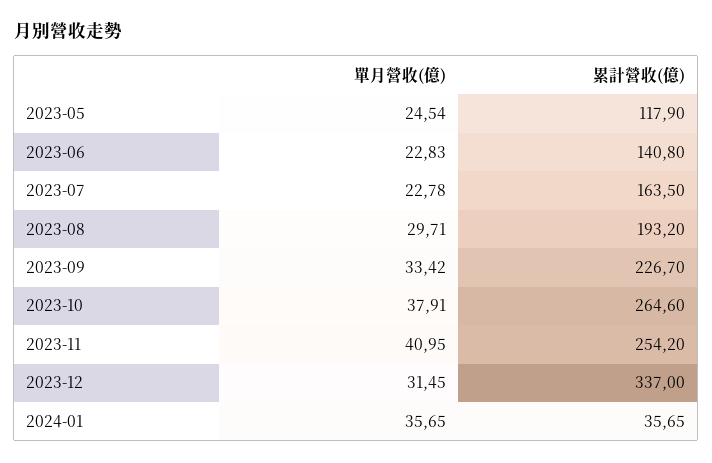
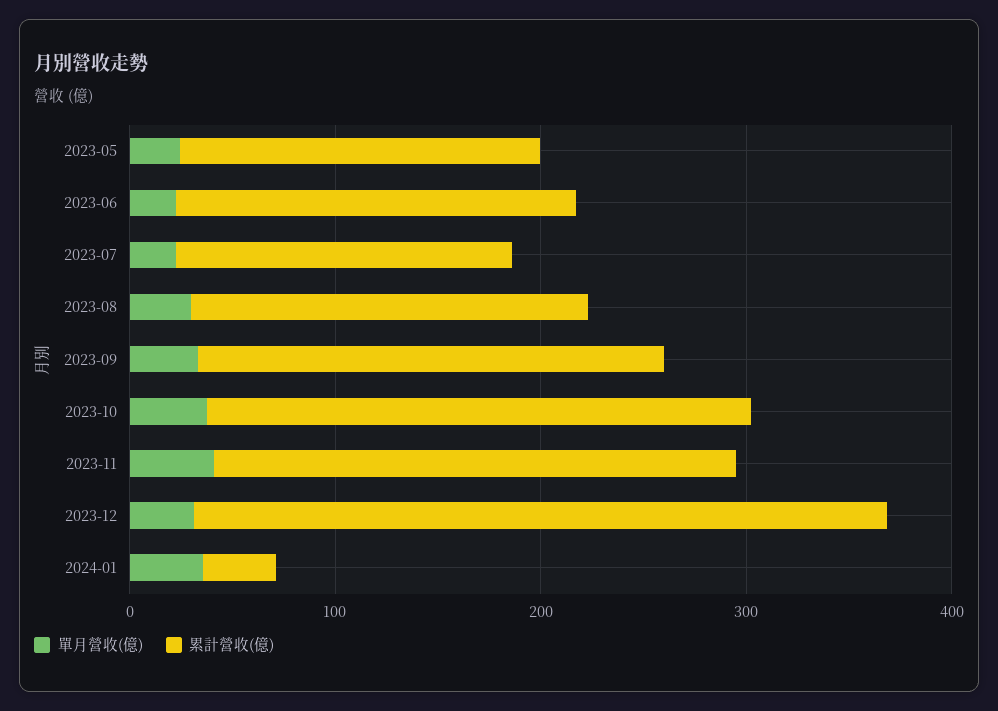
累計營收(億), 2023-05: 117.9 -> 180
累計營收(億), 2023-06: 140.8 -> 200

